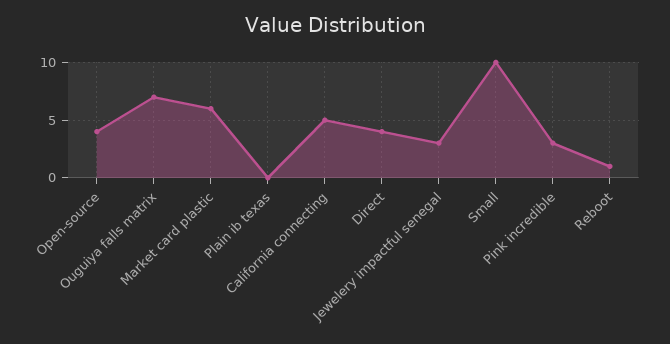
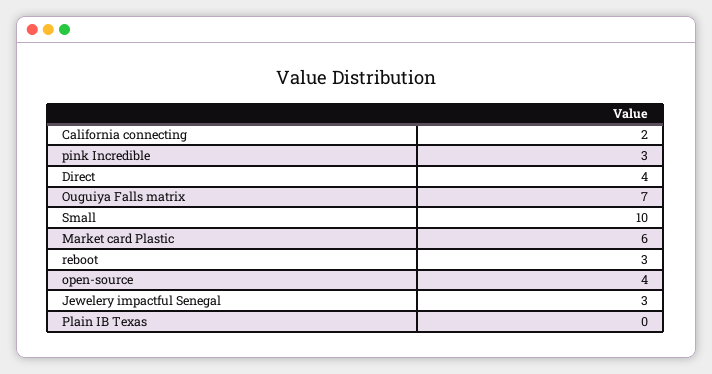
California connecting: 5 -> 2
Reboot: 1 -> 3

